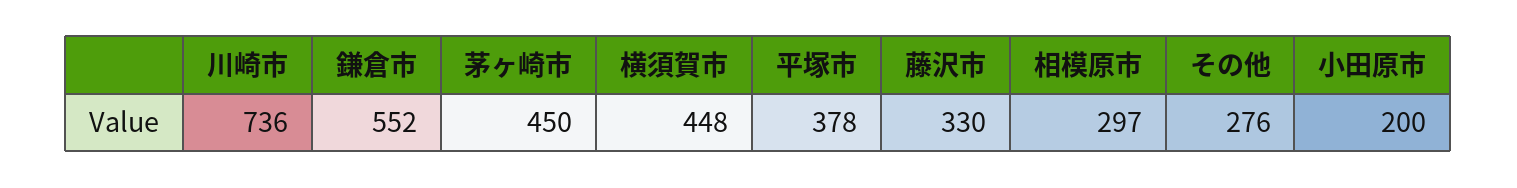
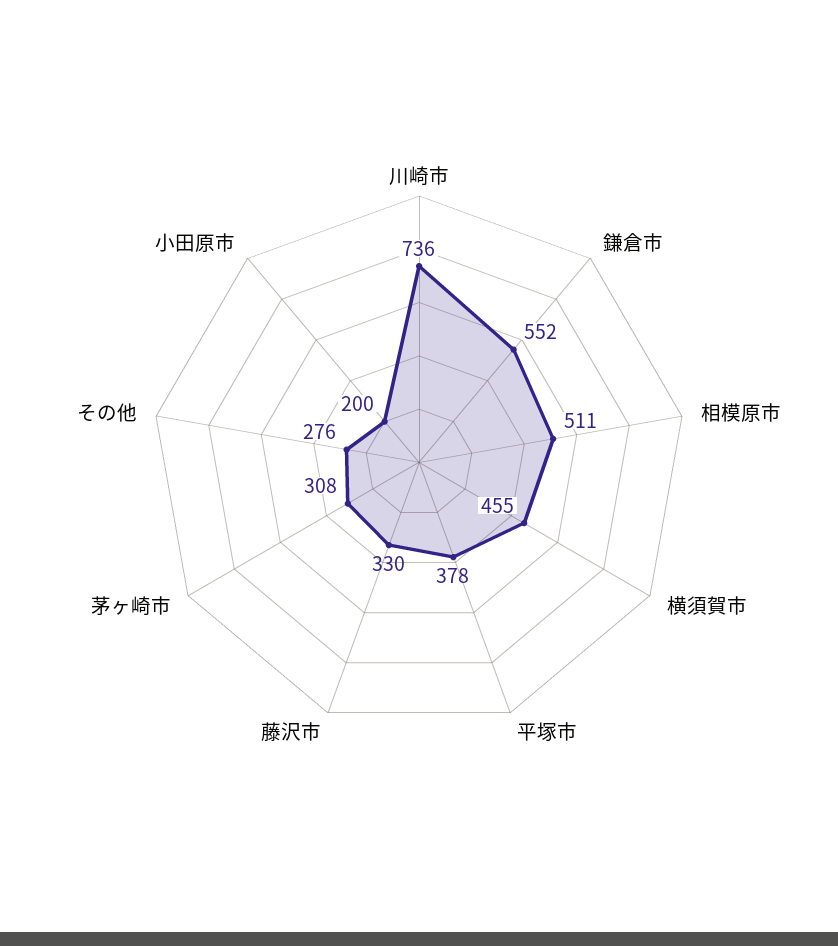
茅ヶ崎市: 450 -> 308
横須賀市: 448 -> 455
相模原市: 297 -> 511

